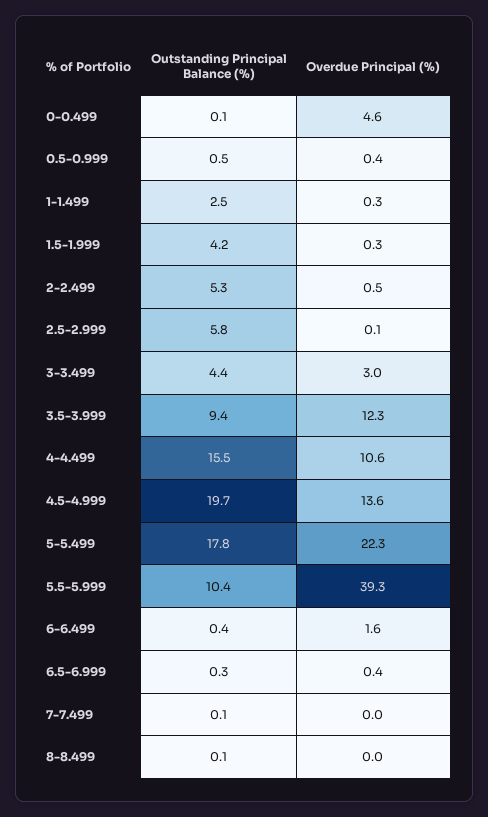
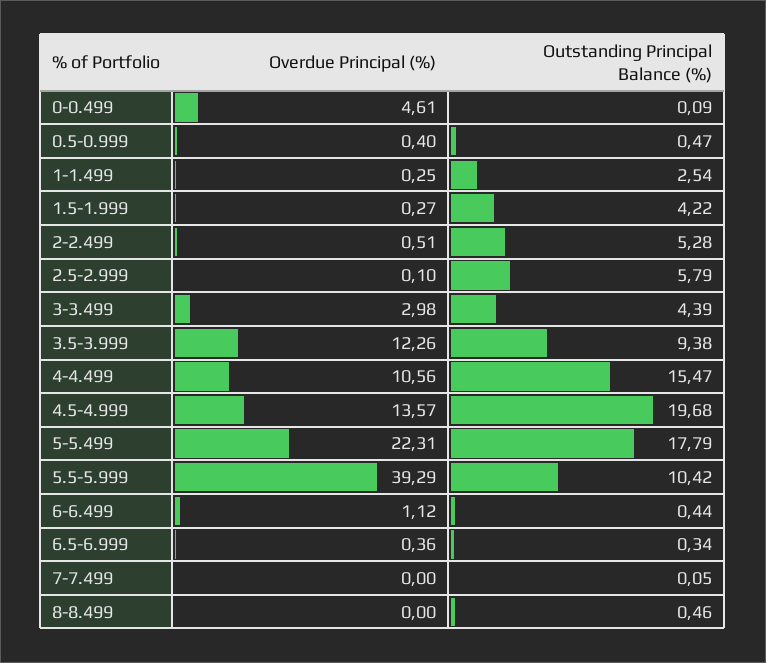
Overdue Principal (%), 6-6.499: 1.6 -> 1.12
Outstanding Principal Balance (%), 8-8.499: 0.1 -> 0.46

